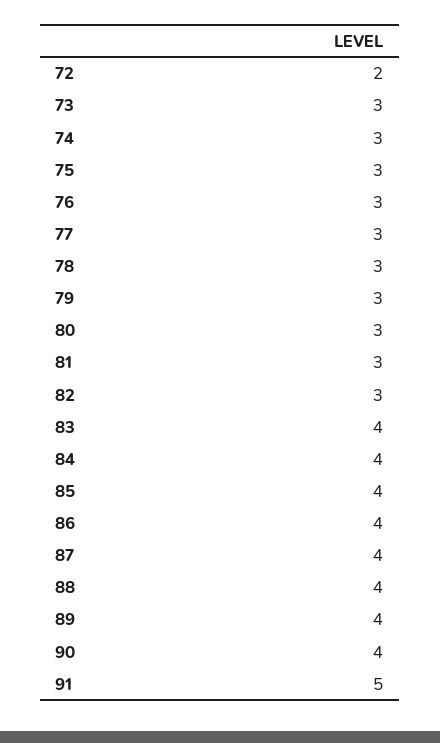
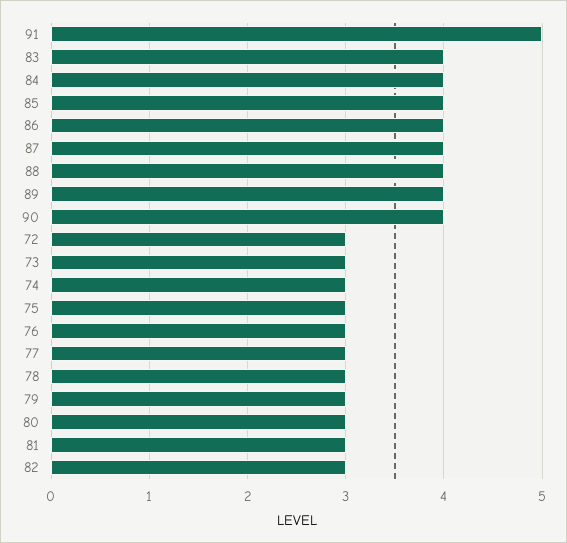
72: 2 -> 3

